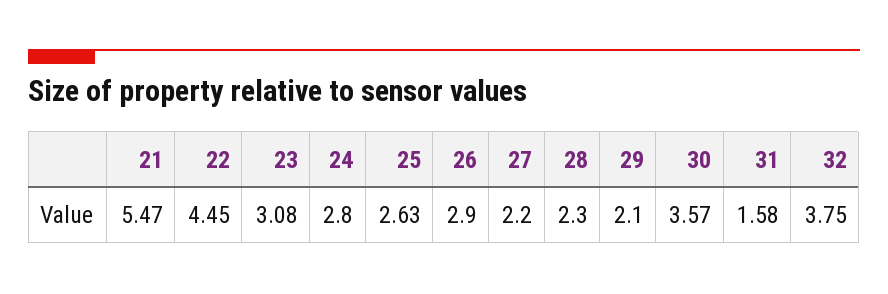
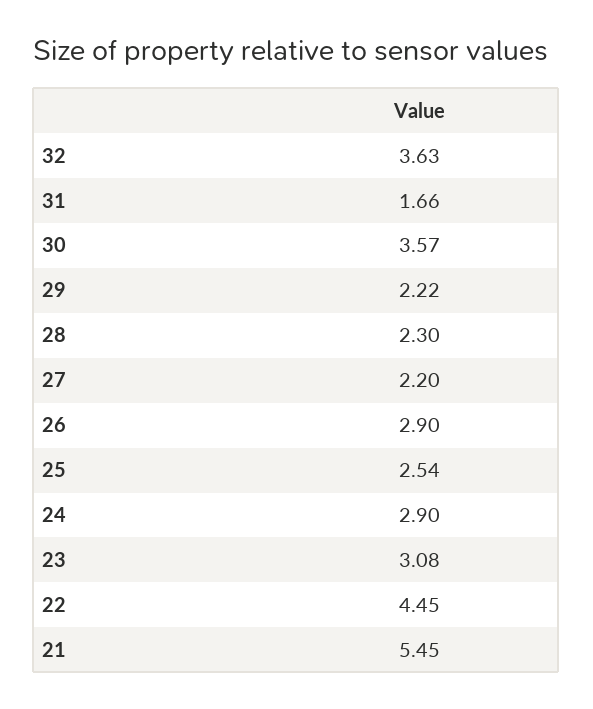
21: 5.47 -> 5.45
24: 2.8 -> 2.9
25: 2.63 -> 2.54
29: 2.1 -> 2.22
31: 1.58 -> 1.66
32: 3.75 -> 3.63

